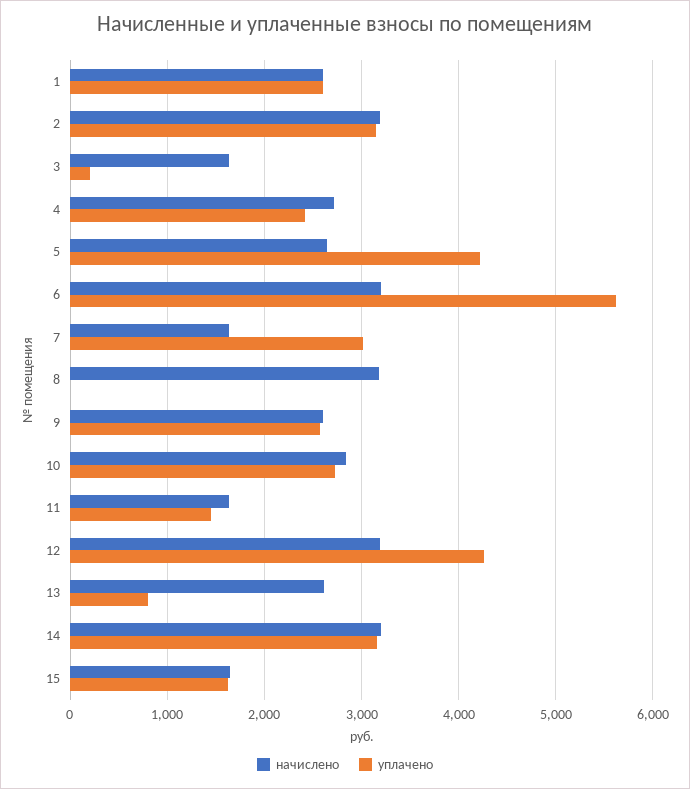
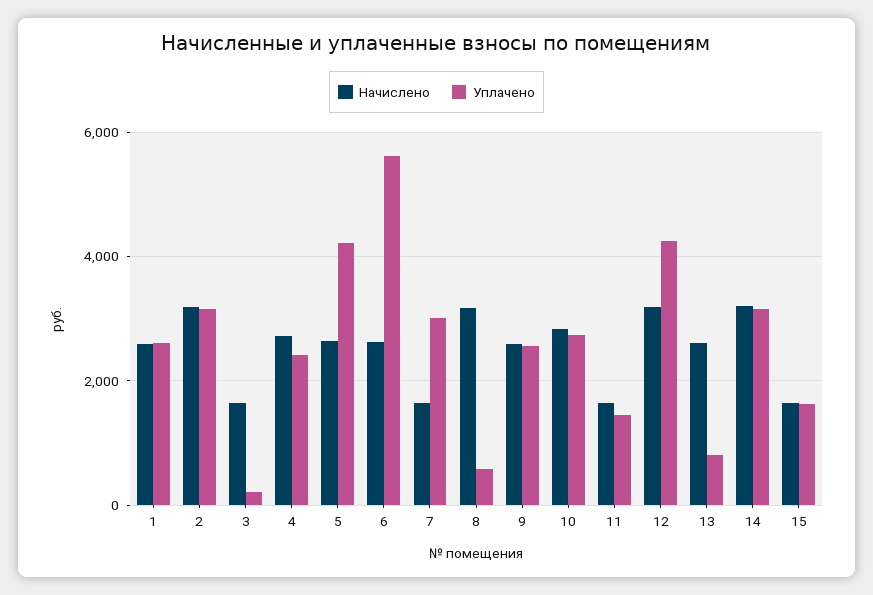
начислено, 6: 3200 -> 2600
уплачено, 8: 0 -> 600

